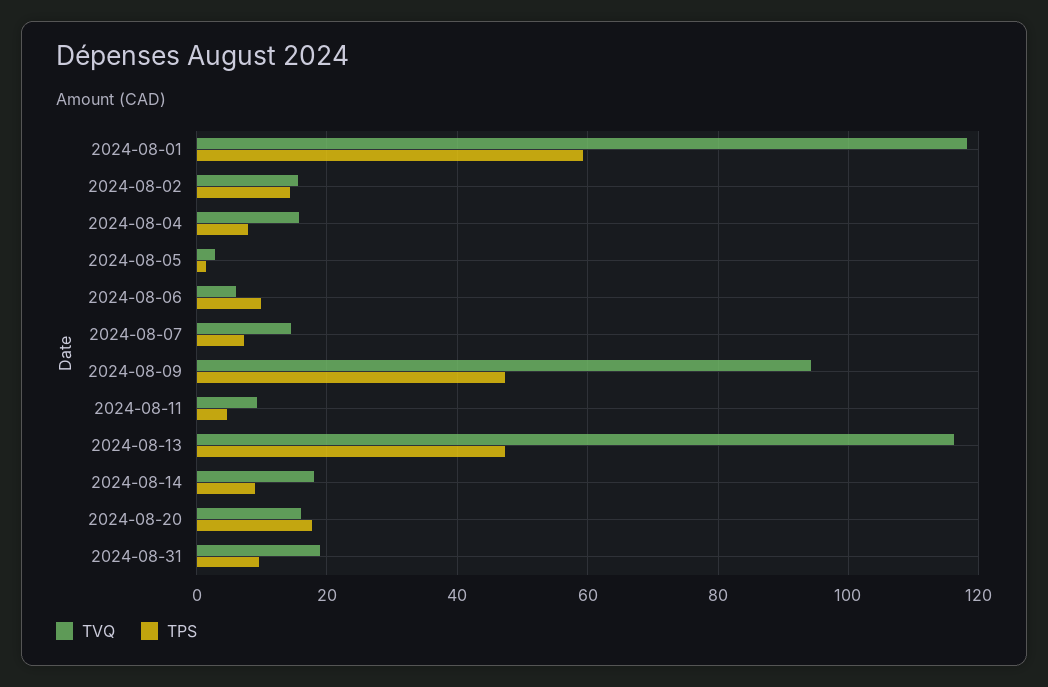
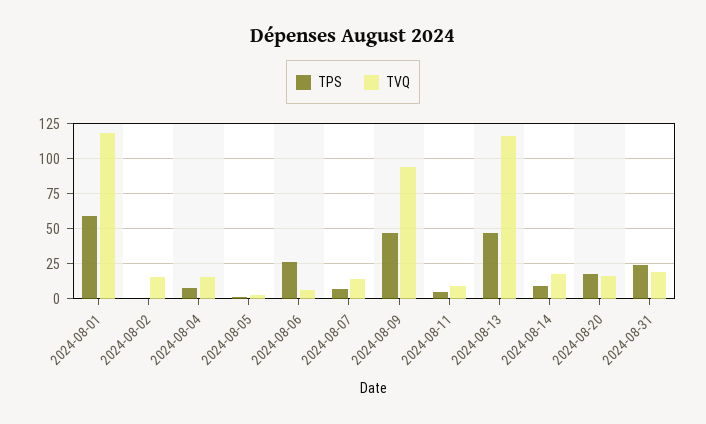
TPS, 2024-08-02: 14 -> 0
TPS, 2024-08-06: 10 -> 25
TPS, 2024-08-31: 10 -> 25

